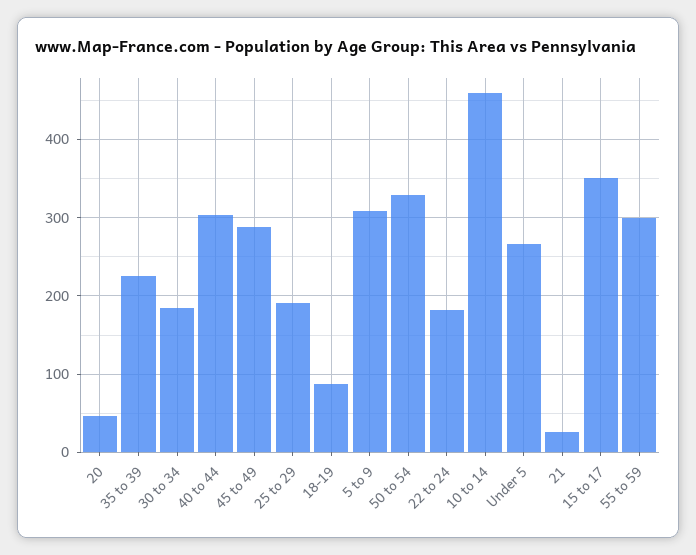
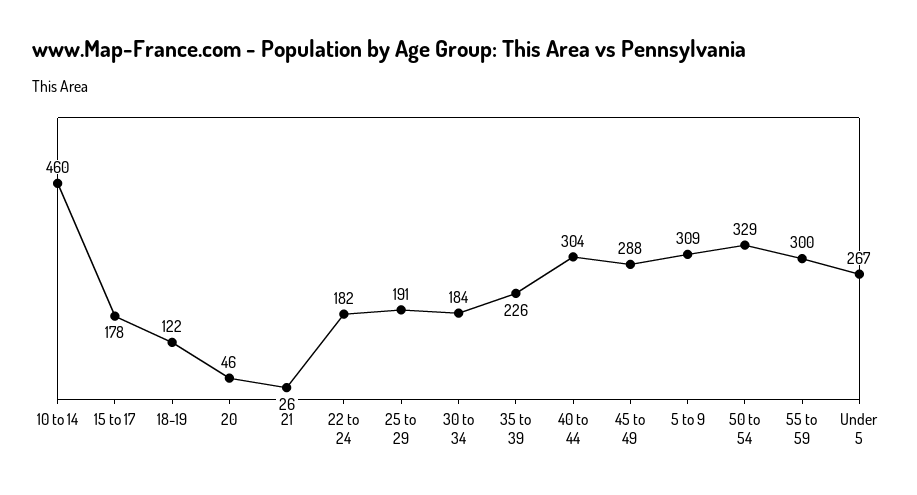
18-19: 90 -> 122
15 to 17: 350 -> 178

